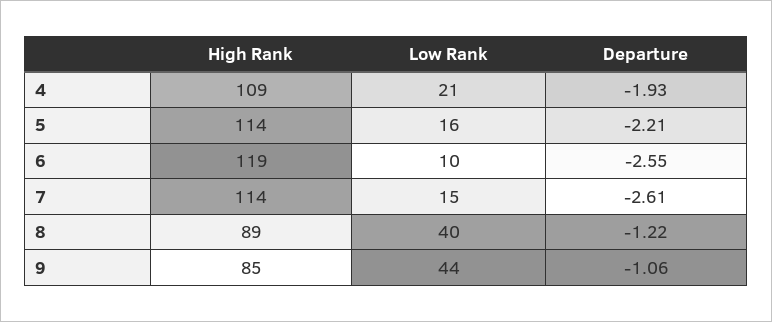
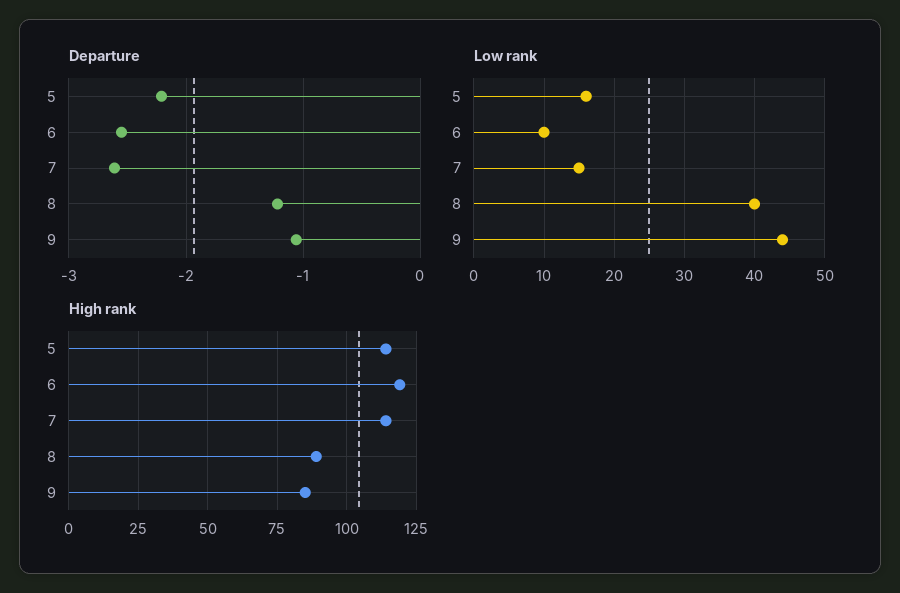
High Rank, 4: 109 -> none
Low Rank, 4: 21 -> none
Departure, 4: -1.93 -> none

